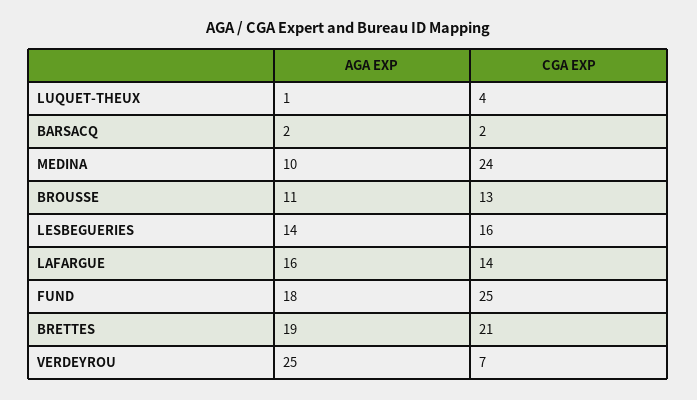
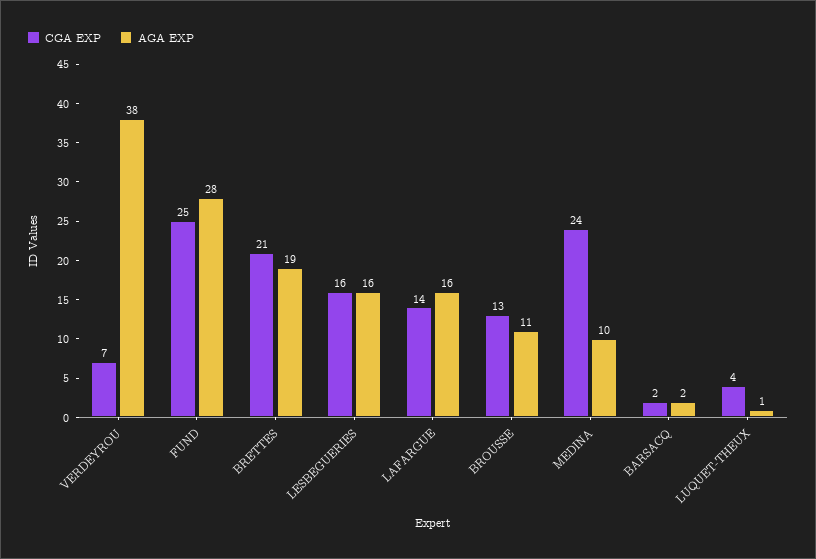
AGA EXP, LESBEGUERIES: 14 -> 16
AGA EXP, FUND: 18 -> 28
AGA EXP, VERDEYROU: 25 -> 38

